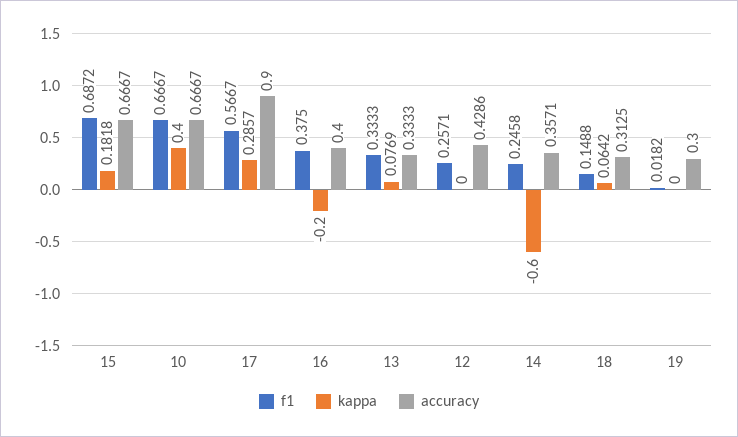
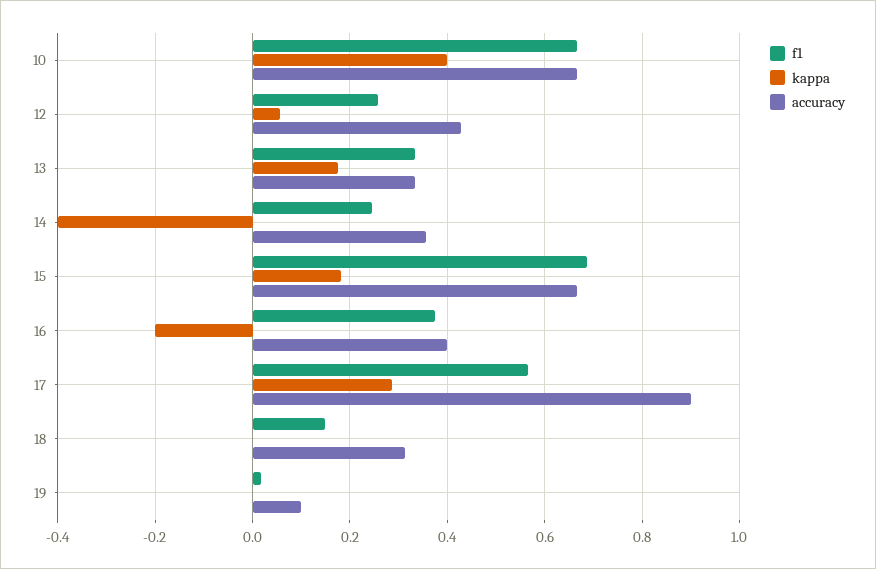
kappa, 13: 0.0769 -> 0.18
kappa, 12: 0 -> 0.06
kappa, 14: -0.6 -> -0.4
kappa, 18: 0.0642 -> 0
accuracy, 19: 0.3 -> 0.1

